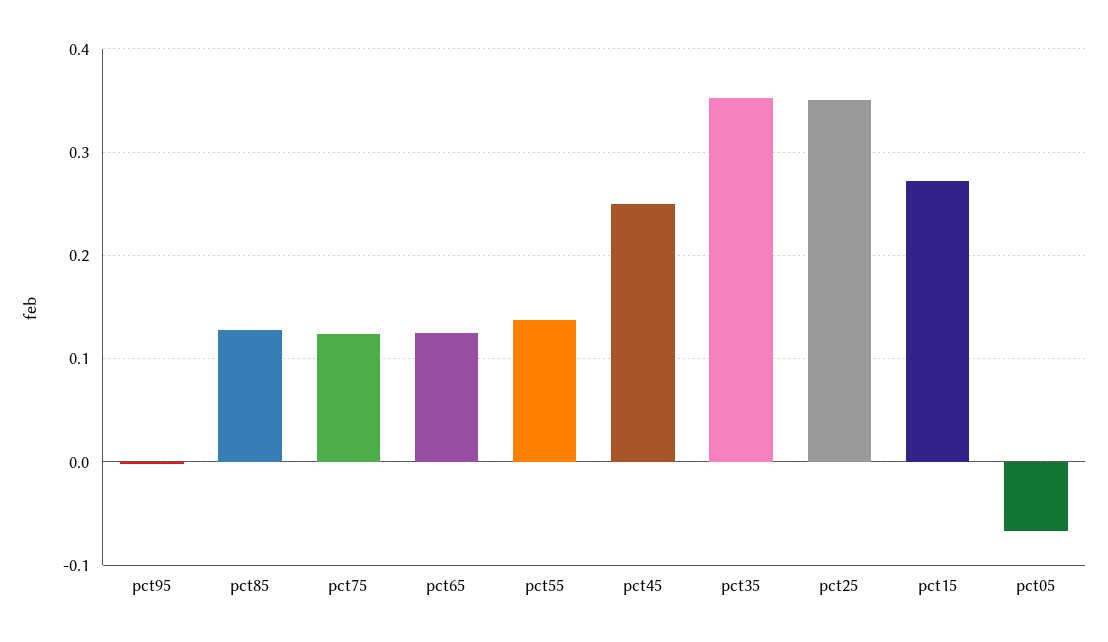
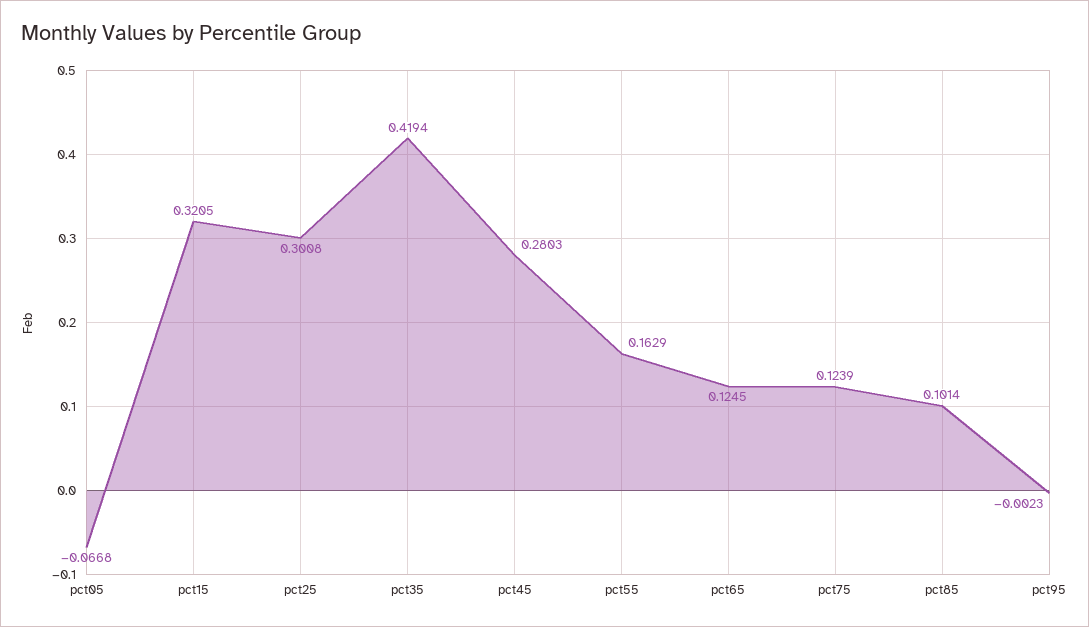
pct85: 0.13 -> 0.1014
pct55: 0.14 -> 0.1629
pct45: 0.25 -> 0.2803
pct35: 0.35 -> 0.4194
pct25: 0.35 -> 0.3008
pct15: 0.27 -> 0.3205

